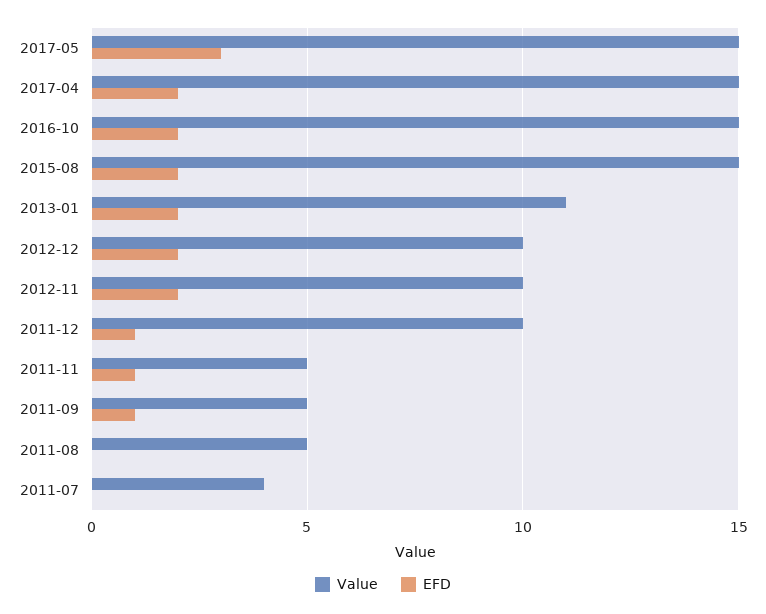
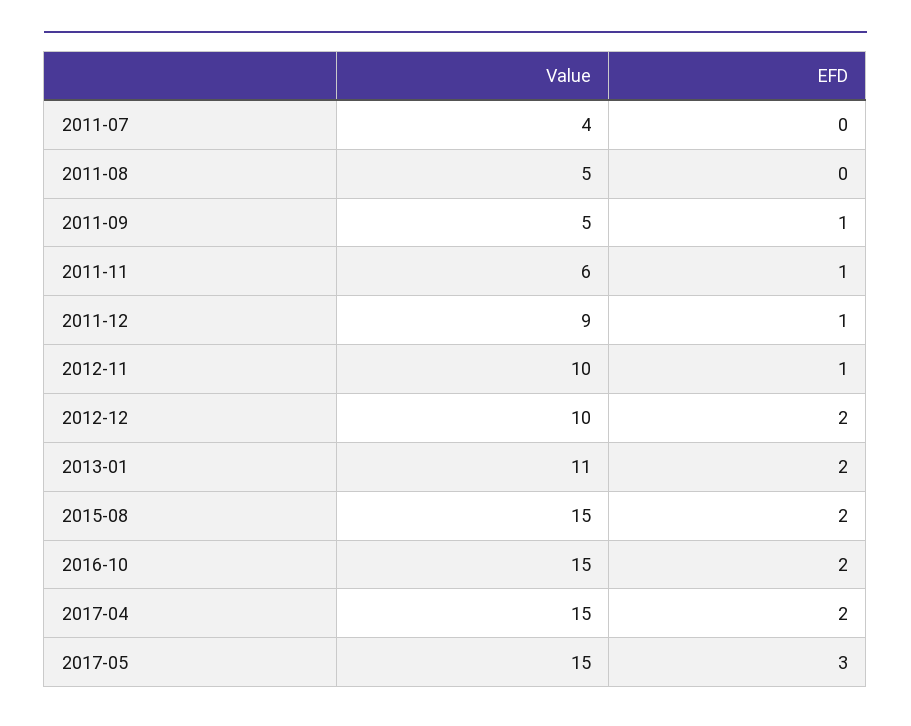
EFD, 2012-11: 2 -> 1
Value, 2011-12: 10 -> 9
Value, 2011-11: 5 -> 6

